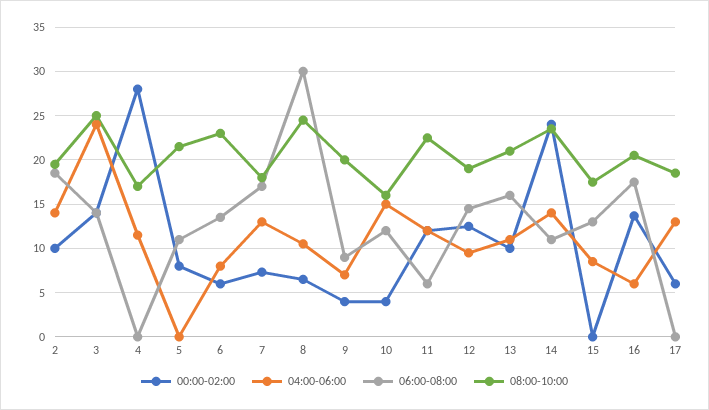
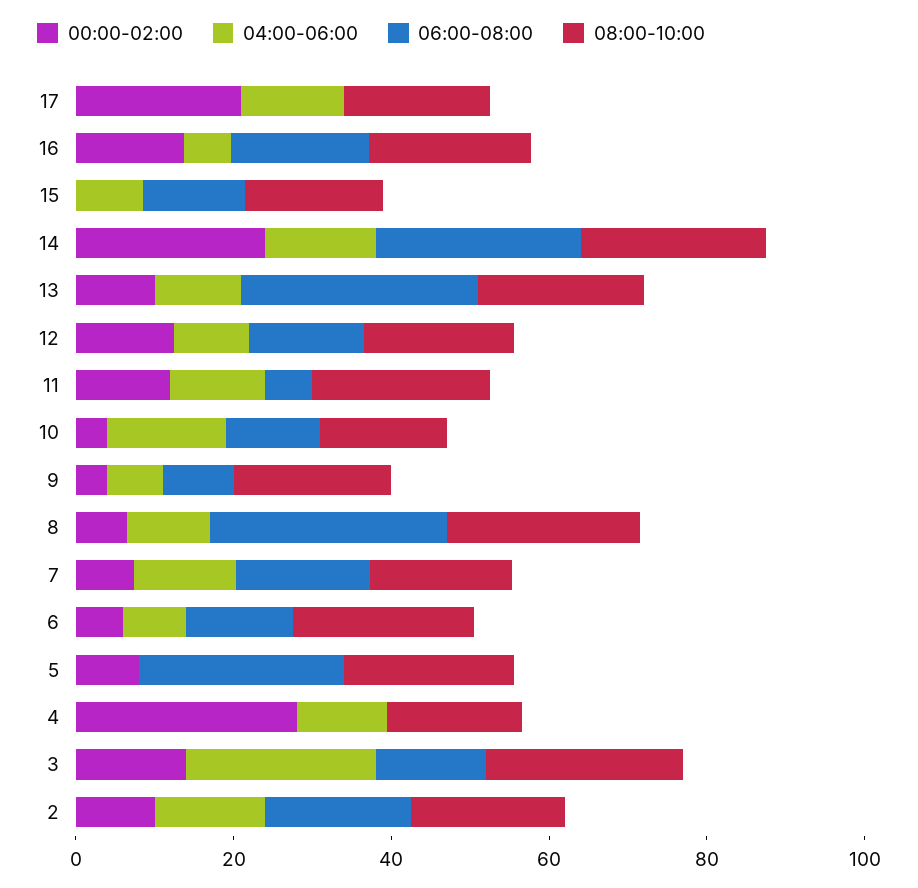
06:00-08:00, 5: 11 -> 25
06:00-08:00, 13: 16 -> 30
06:00-08:00, 14: 11 -> 25
00:00-02:00, 17: 6 -> 20

